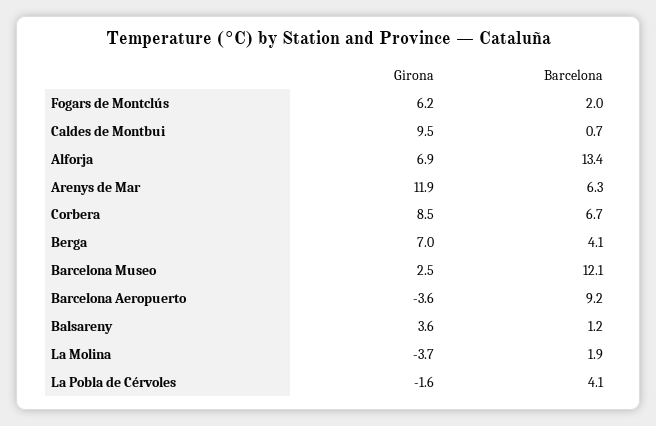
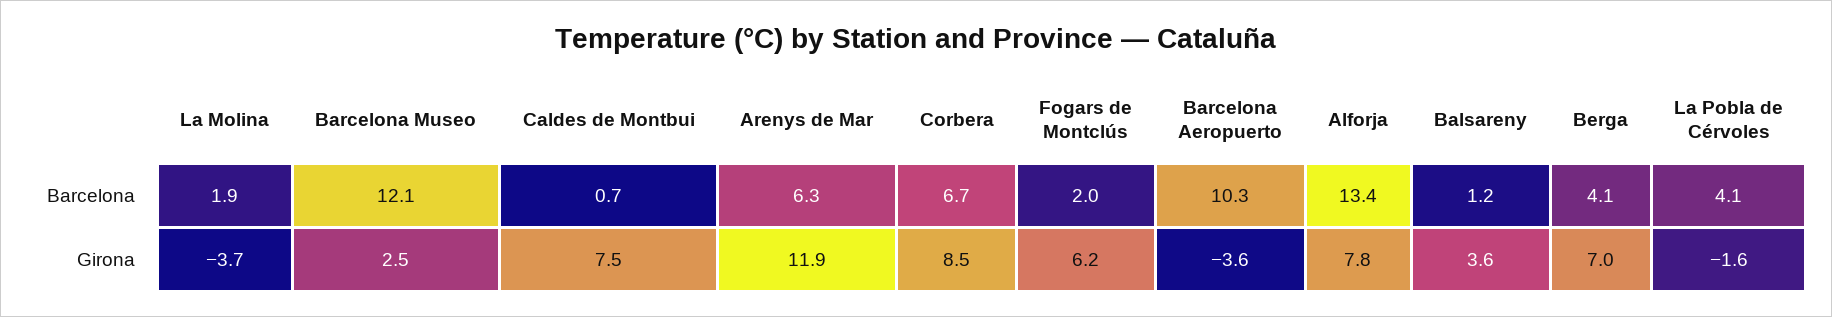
Girona, Caldes de Montbui: 9.5 -> 7.5
Girona, Alforja: 6.9 -> 7.8
Barcelona, Barcelona Aeropuerto: 9.2 -> 10.3

